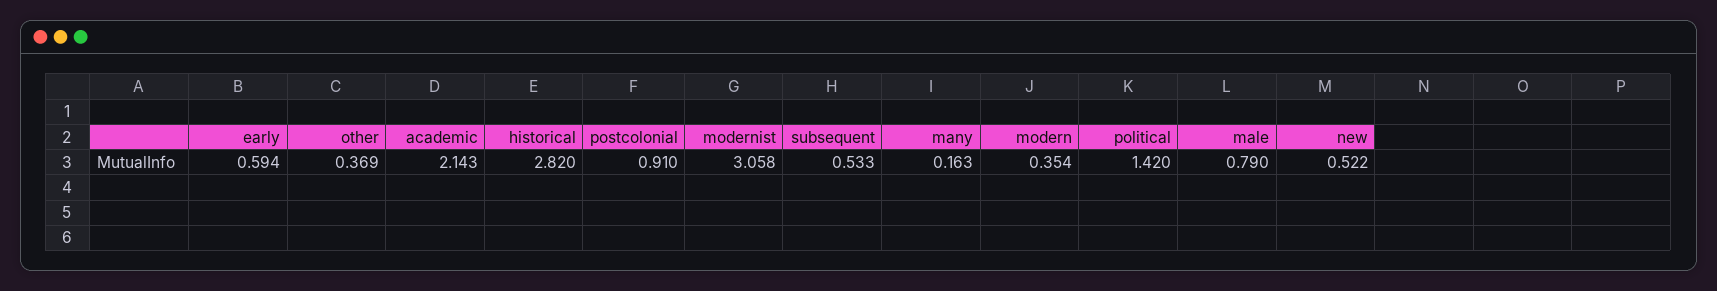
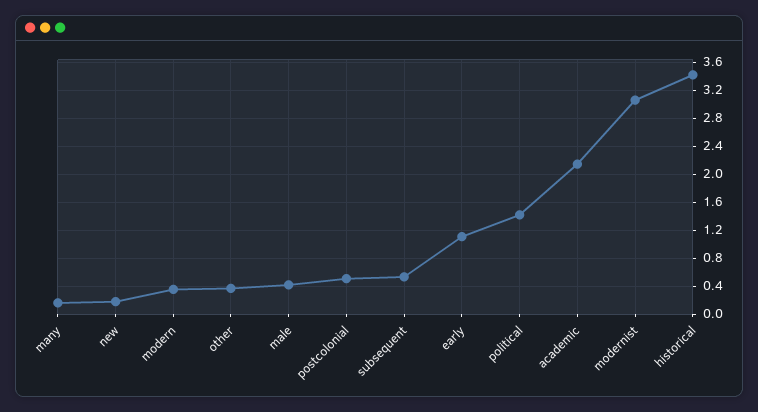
early: 0.594 -> 1.1
historical: 2.82 -> 3.4
postcolonial: 0.91 -> 0.5
male: 0.79 -> 0.4
new: 0.522 -> 0.2

